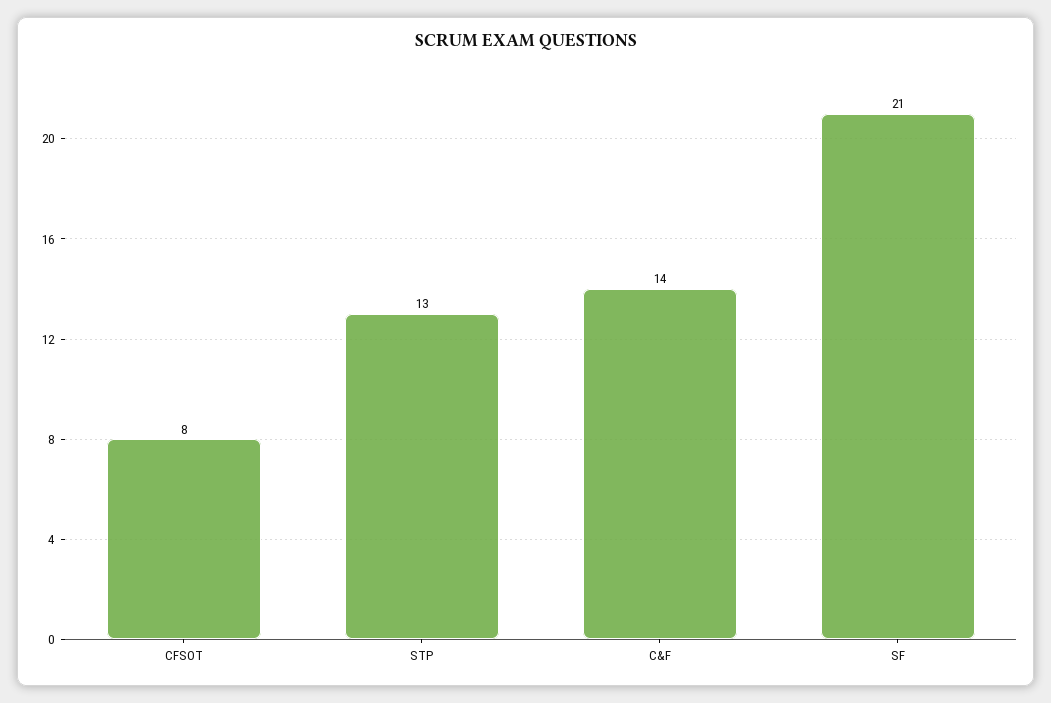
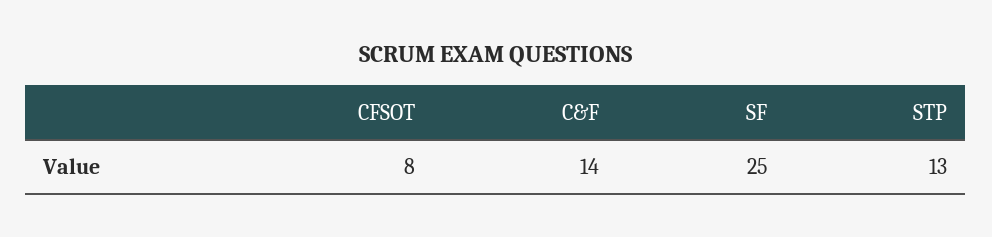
SF: 21 -> 25

